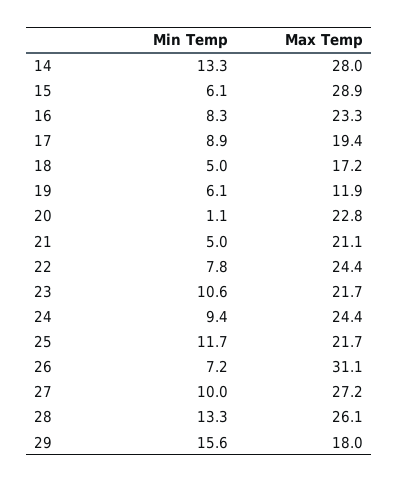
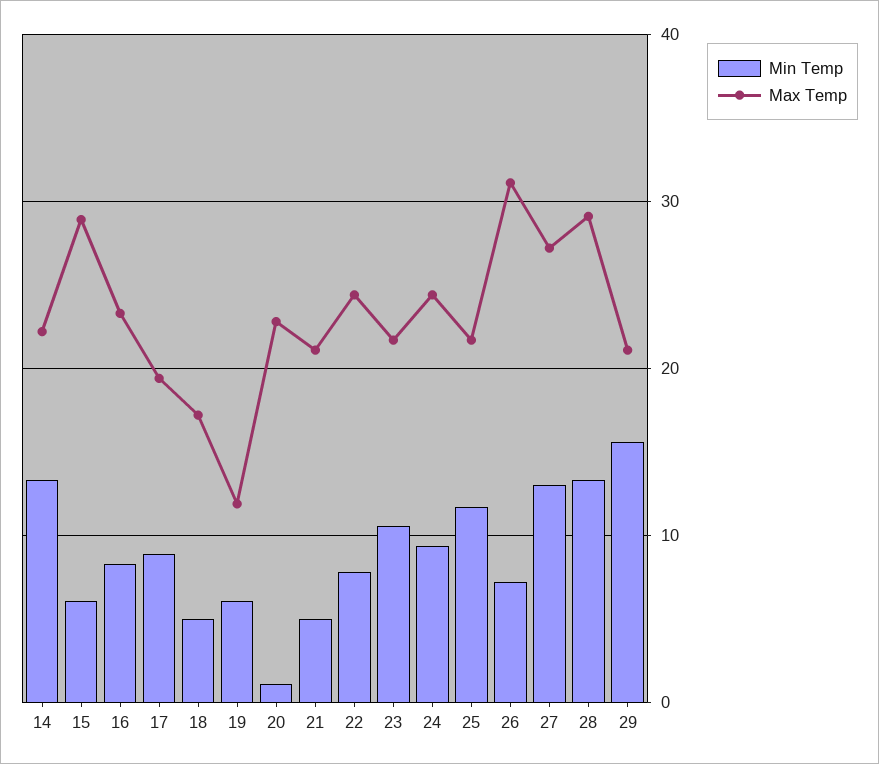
Max Temp, 14: 28 -> 22
Min Temp, 27: 10 -> 13
Max Temp, 28: 26.1 -> 29
Max Temp, 29: 18 -> 21

